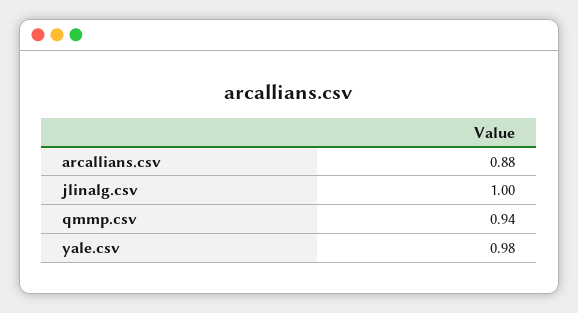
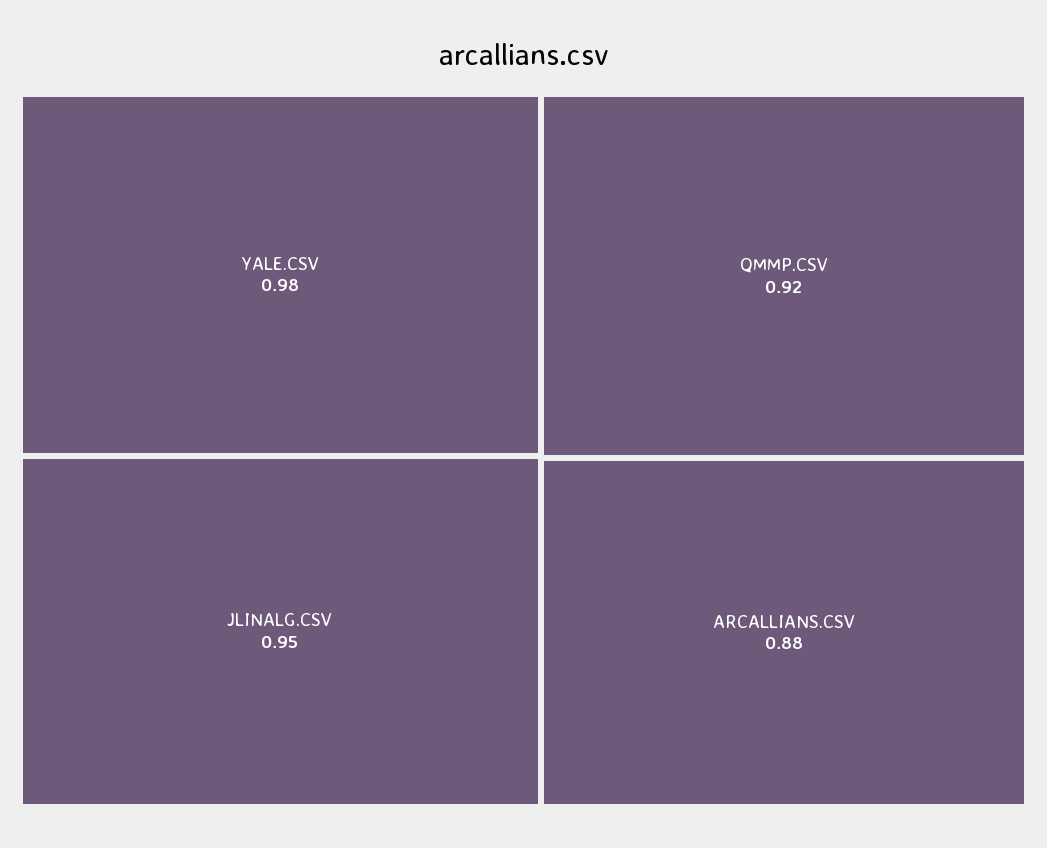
jlinalg.csv: 1 -> 0.95
qmmp.csv: 0.94 -> 0.92

